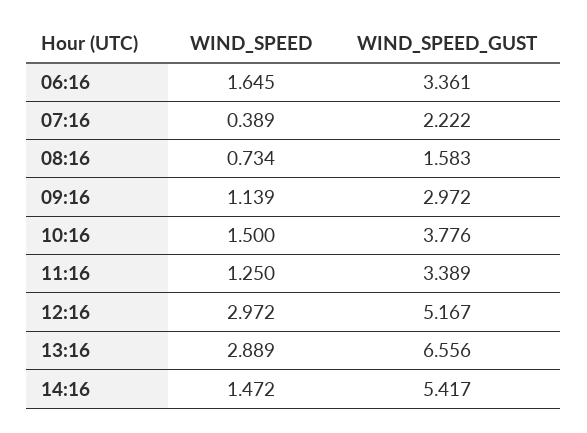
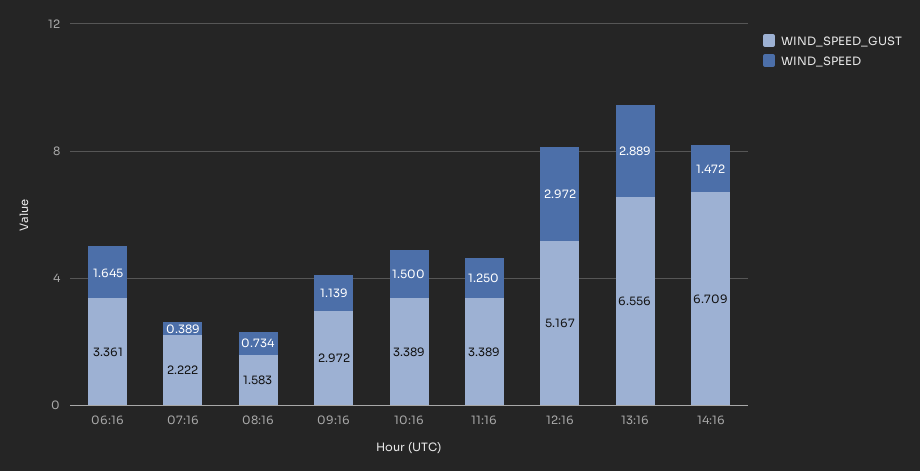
WIND_SPEED_GUST, 10:16: 3.776 -> 3.389
WIND_SPEED_GUST, 14:16: 5.417 -> 6.709

